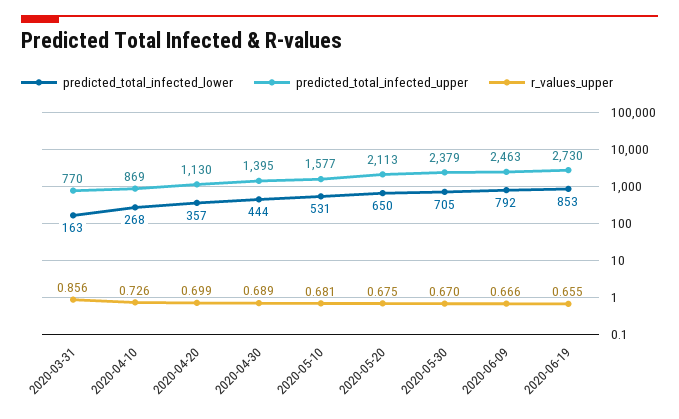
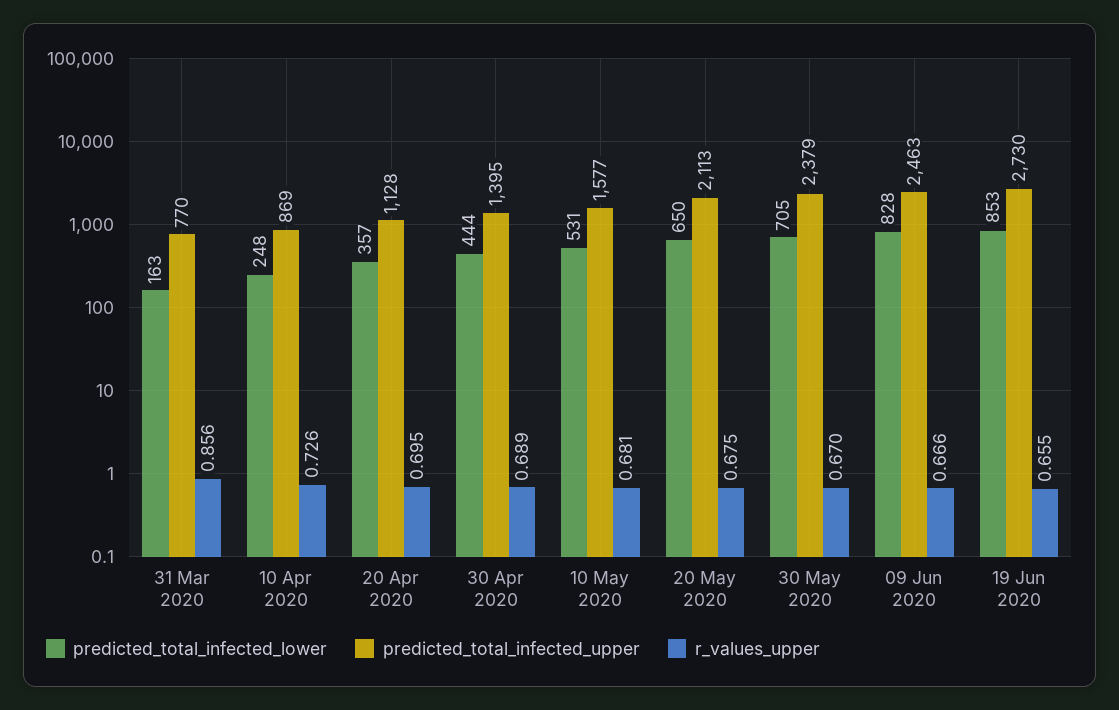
predicted_total_infected_lower, 2020-04-10: 268 -> 248
predicted_total_infected_upper, 2020-04-20: 1130 -> 1128
r_values_upper, 2020-04-20: 0.699 -> 0.695
predicted_total_infected_lower, 2020-06-09: 792 -> 828

